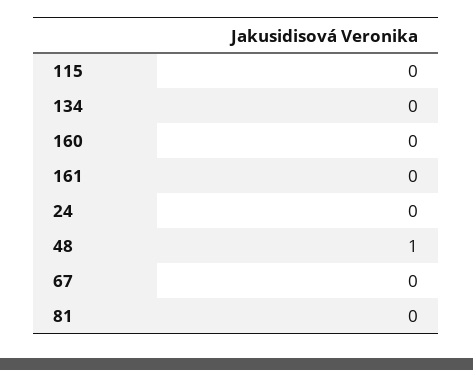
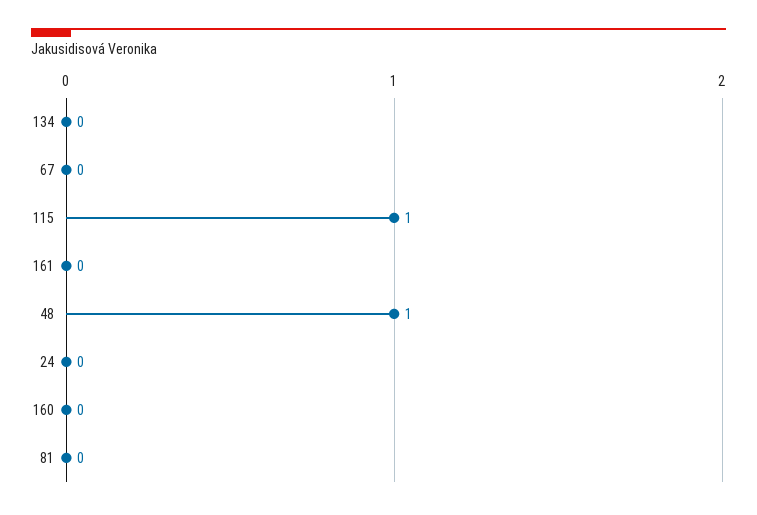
115: 0 -> 1

